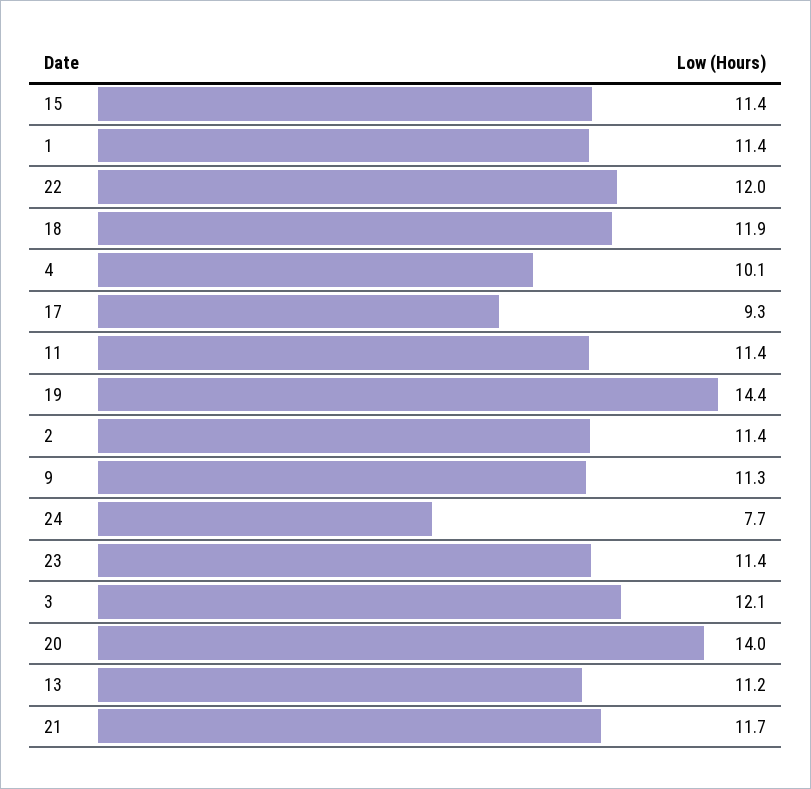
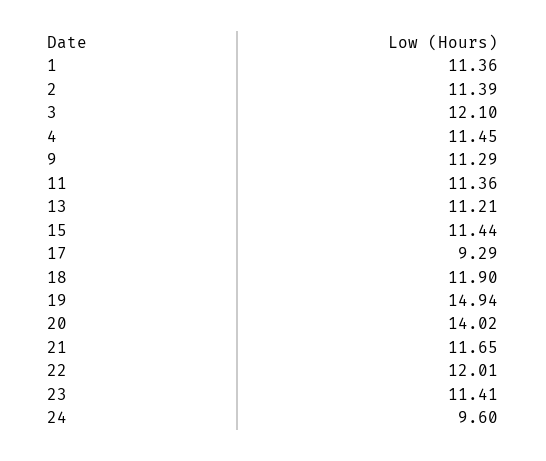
4: 10.1 -> 11.45
19: 14.4 -> 14.94
24: 7.7 -> 9.6

